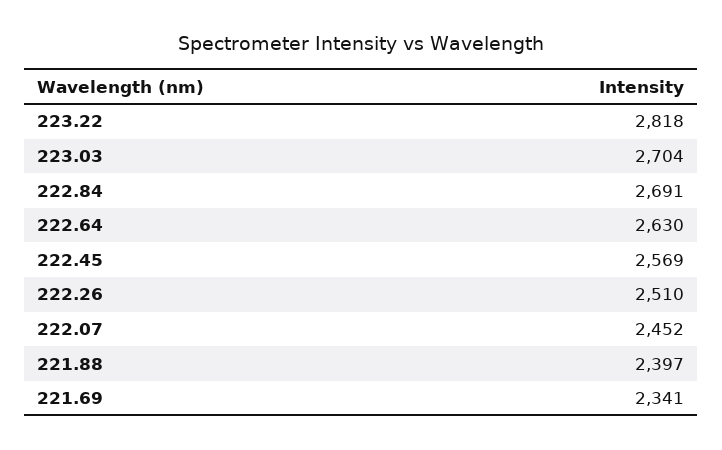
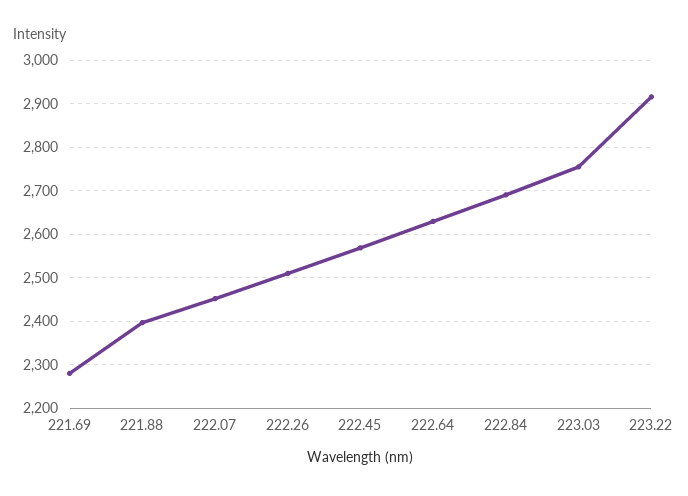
223.22: 2818 -> 2920
223.03: 2704 -> 2760
221.69: 2341 -> 2280

